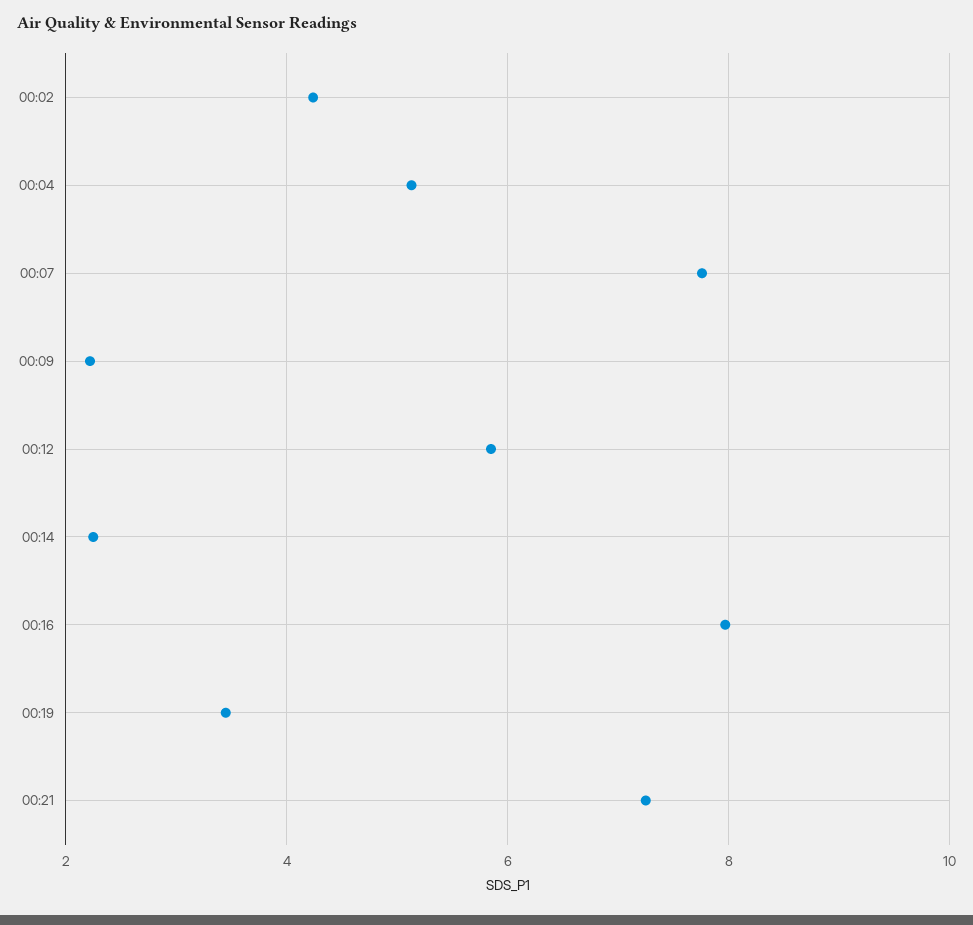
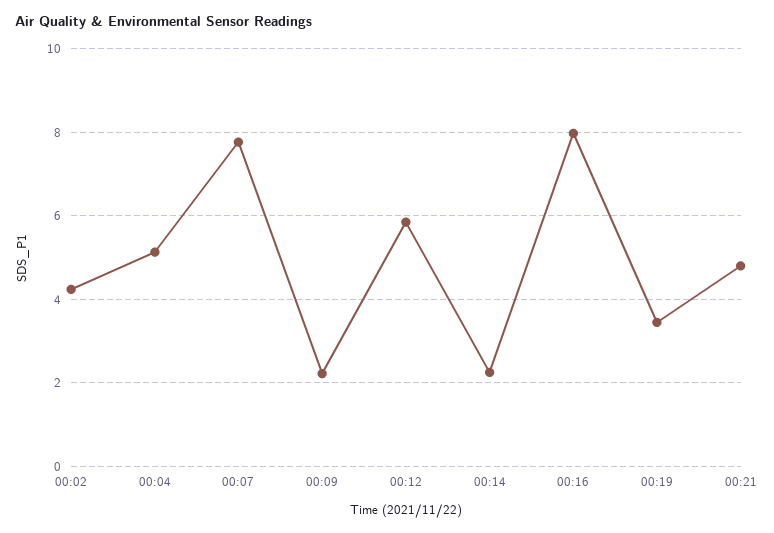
00:21: 7.2 -> 4.8

